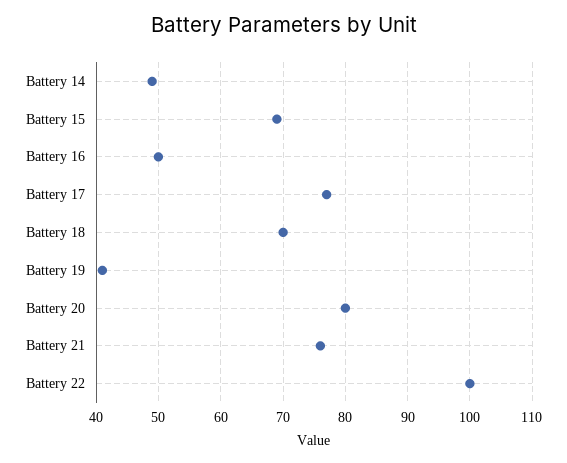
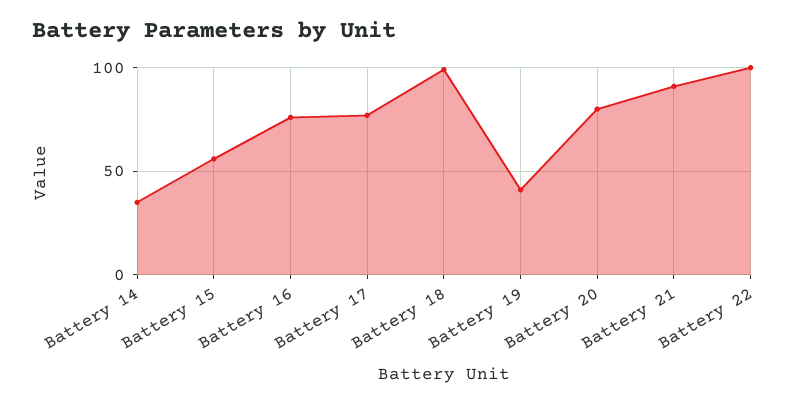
Battery 14: 49 -> 35
Battery 15: 69 -> 55
Battery 16: 50 -> 75
Battery 18: 70 -> 100
Battery 21: 76 -> 90

